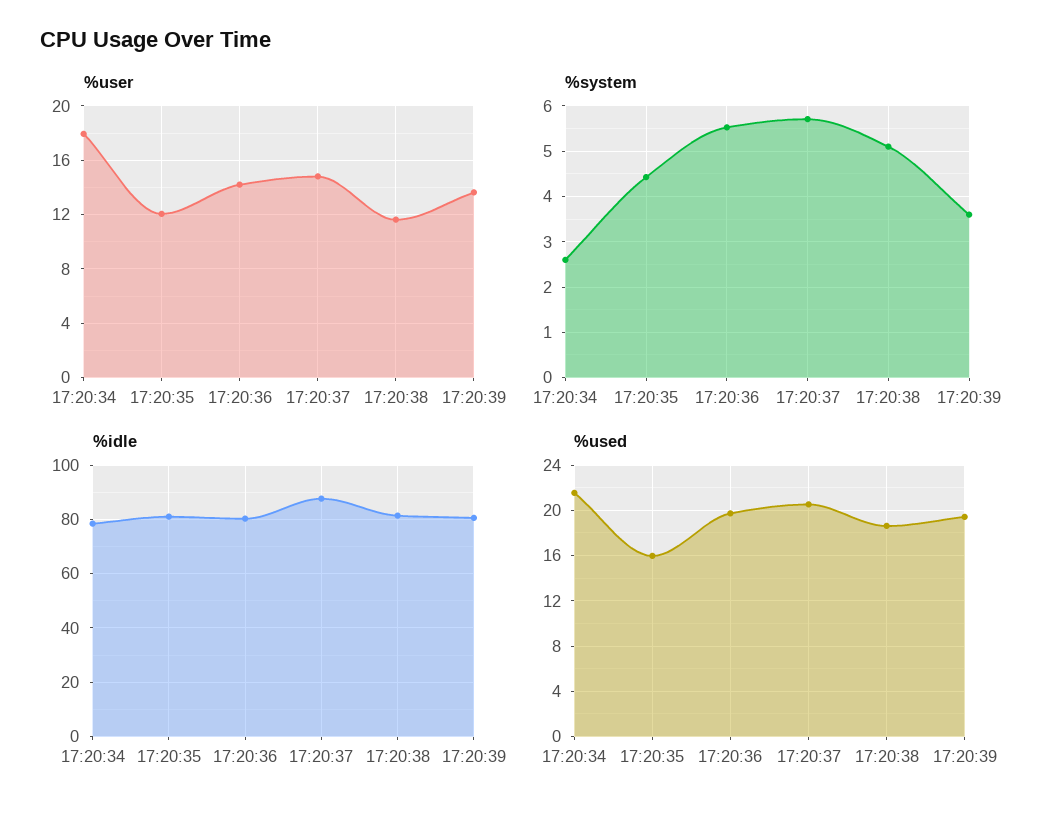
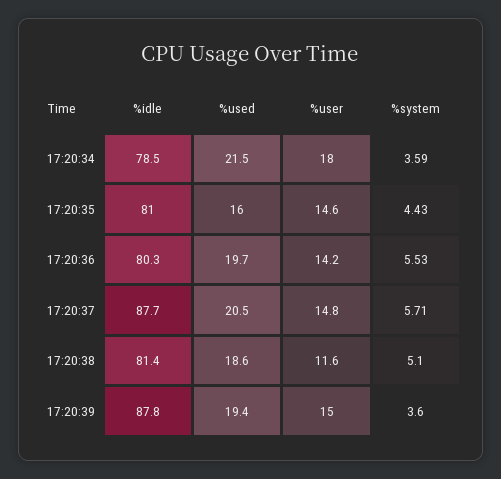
%user, 17:20:35: 12 -> 14.6
%user, 17:20:39: 13.5 -> 15
%system, 17:20:34: 2.6 -> 3.59
%idle, 17:20:39: 80 -> 87.8

